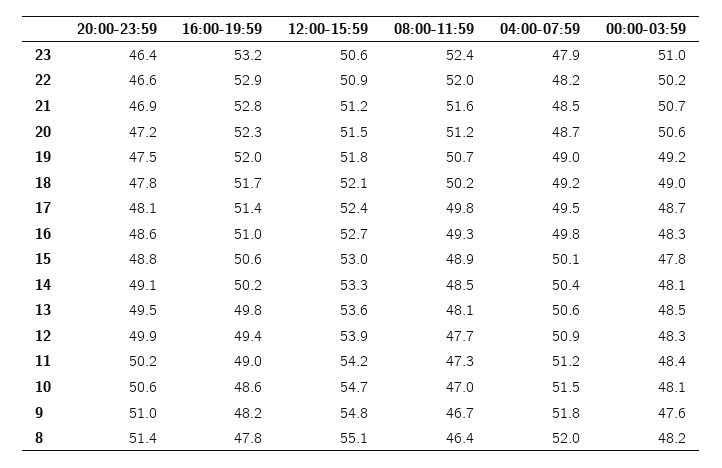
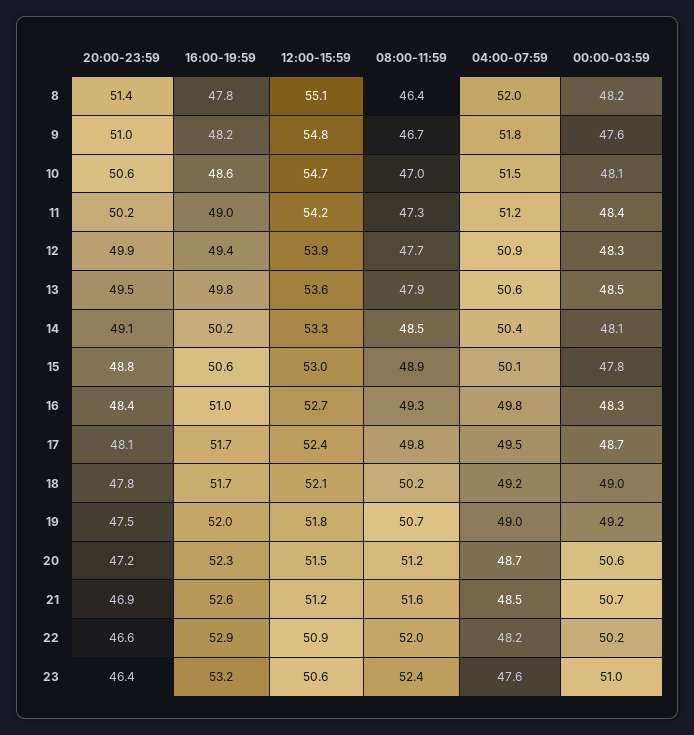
04:00-07:59, 23: 47.9 -> 47.6
16:00-19:59, 21: 52.8 -> 52.6
16:00-19:59, 17: 51.4 -> 51.7
20:00-23:59, 16: 48.6 -> 48.4
08:00-11:59, 13: 48.1 -> 47.9

